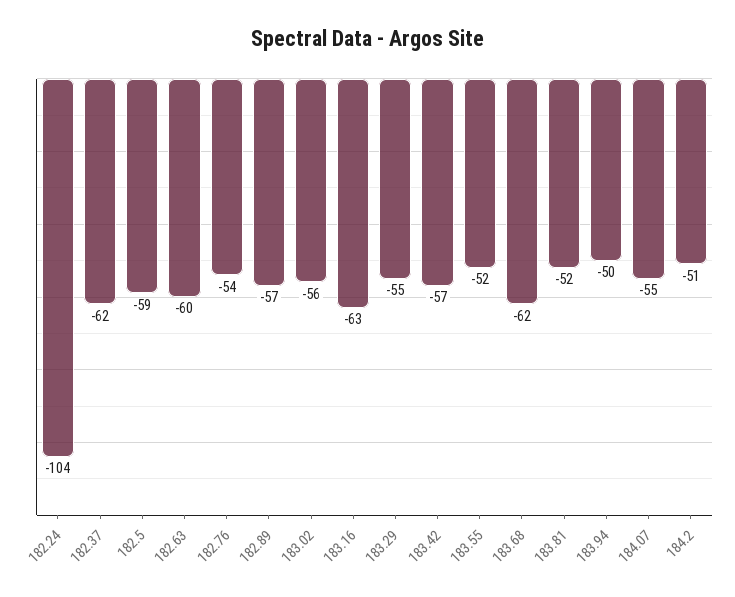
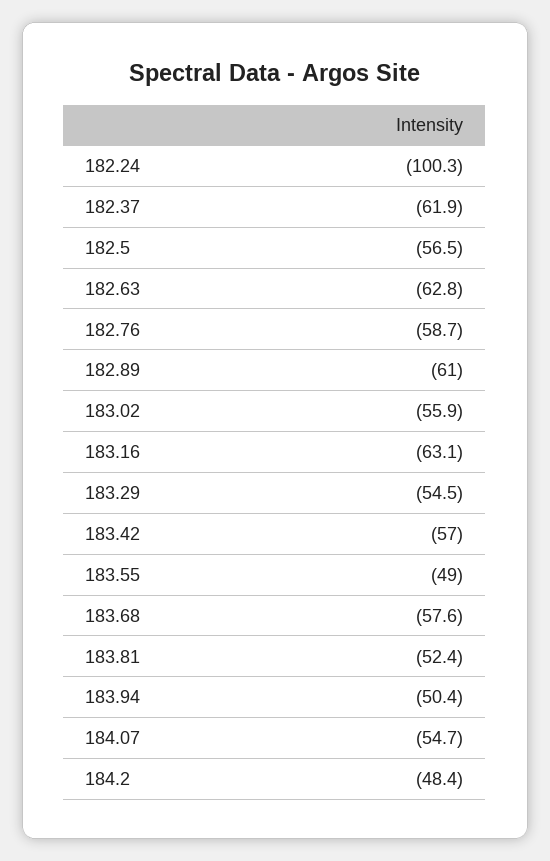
182.24: -104 -> -100.3
182.5: -59 -> -56.5
182.63: -60 -> -62.8
182.76: -54 -> -58.7
182.89: -57 -> -61
183.55: -52 -> -49
183.68: -62 -> -57.6
184.2: -51 -> -48.4

